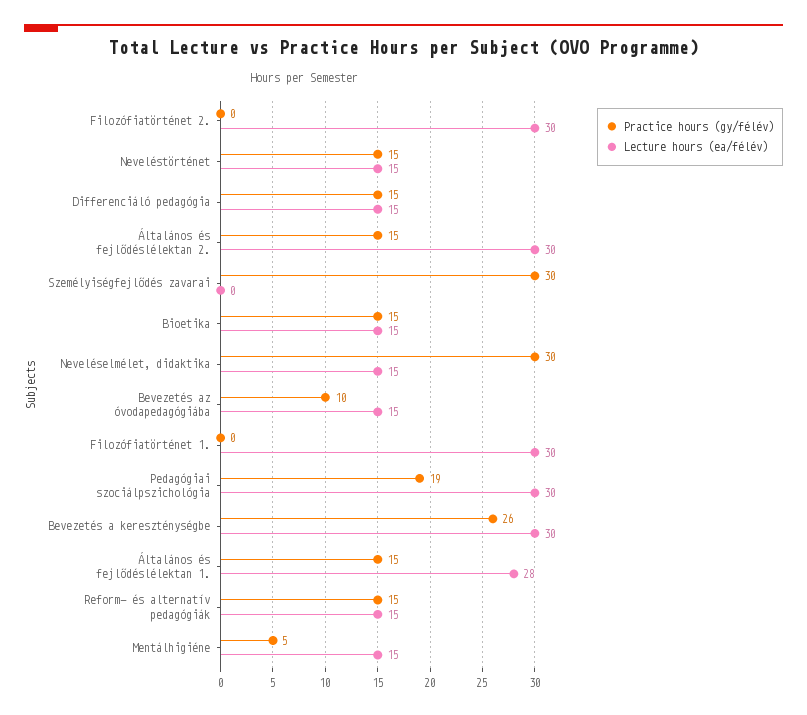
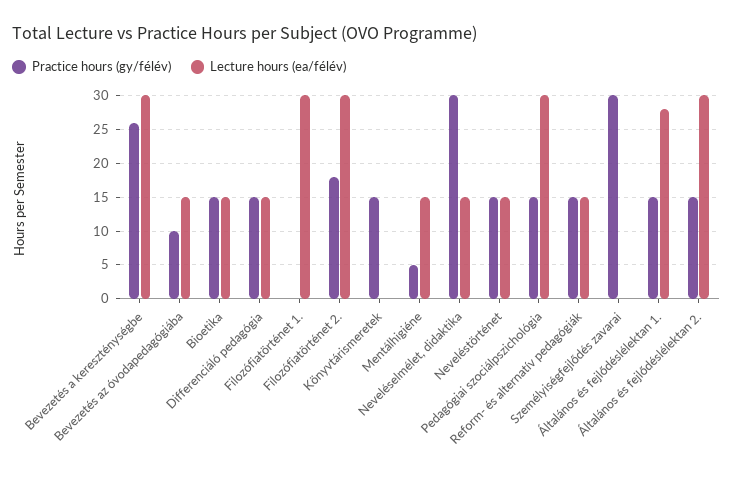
Practice hours (gy/félév), Filozófiatörténet 2.: 0 -> 18
Practice hours (gy/félév), Pedagógiai szociálpszichológia: 19 -> 15
Practice hours (gy/félév), Könyvtárismeretek: none -> 15
Lecture hours (ea/félév), Könyvtárismeretek: none -> 0

